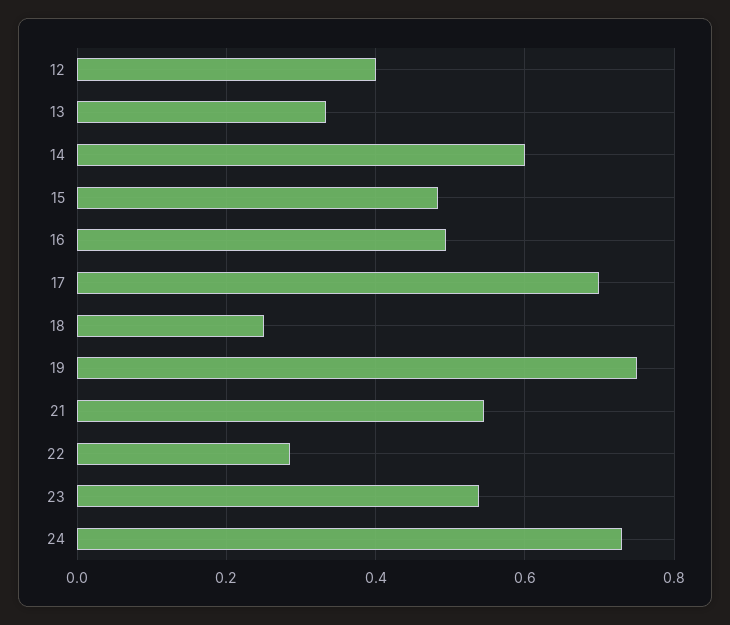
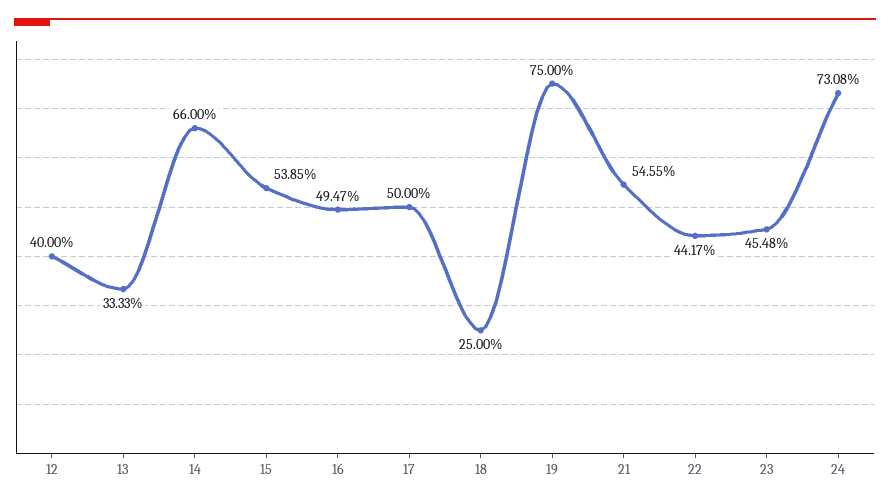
14: 0.6 -> 0.66
15: 0.48 -> 0.5385
17: 0.7 -> 0.5
22: 0.28 -> 0.4417
23: 0.54 -> 0.4548

